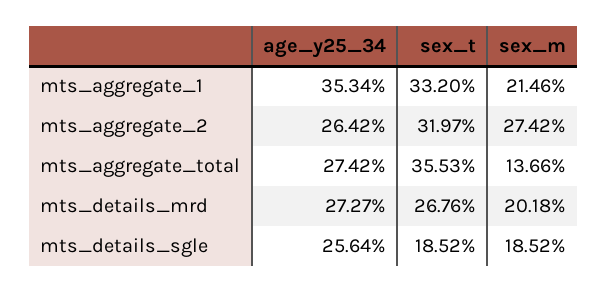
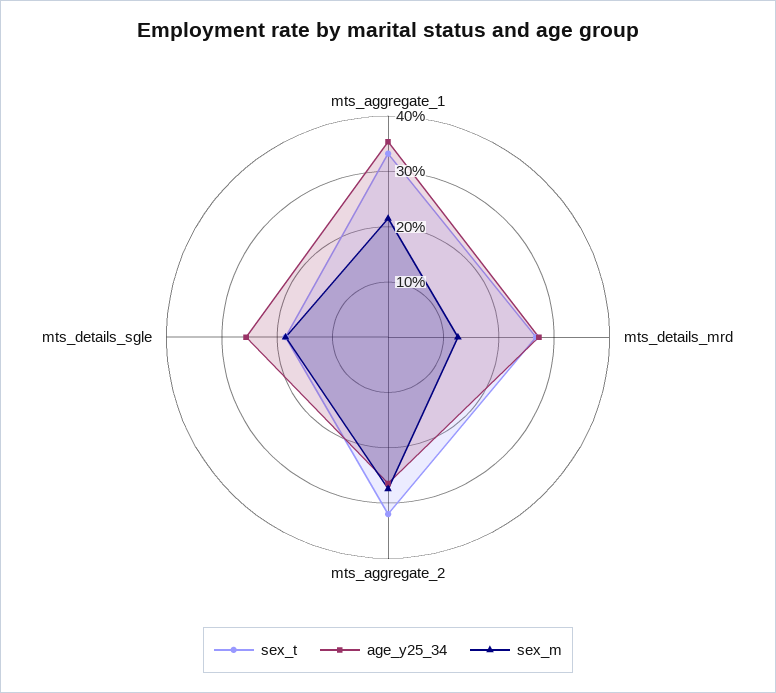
age_y25_34, mts_aggregate_total: 27.42 -> none
sex_t, mts_aggregate_total: 35.53 -> none
sex_m, mts_aggregate_total: 13.66 -> none
sex_m, mts_details_mrd: 20.18 -> 12

